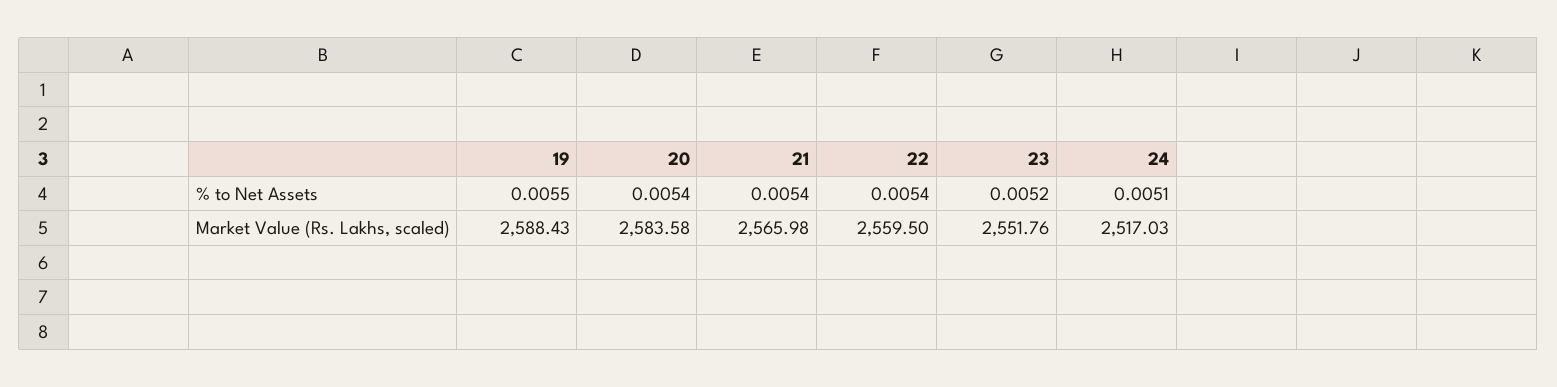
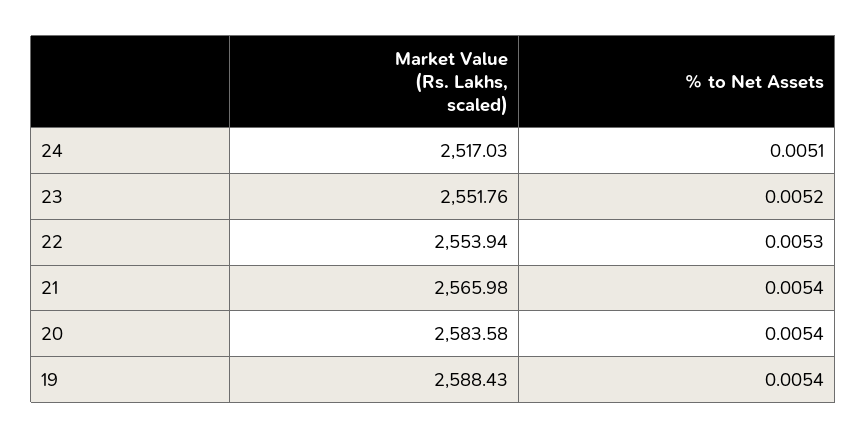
19, % to Net Assets: 0.0055 -> 0.0054
22, % to Net Assets: 0.0054 -> 0.0053
22, Market Value (Rs. Lakhs, scaled): 2559.5 -> 2553.94

